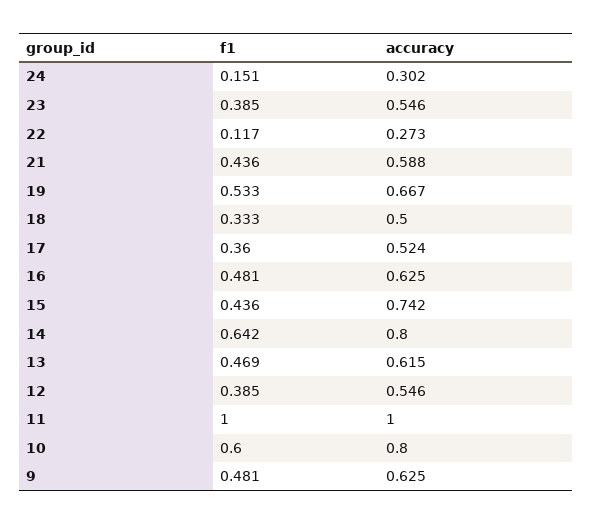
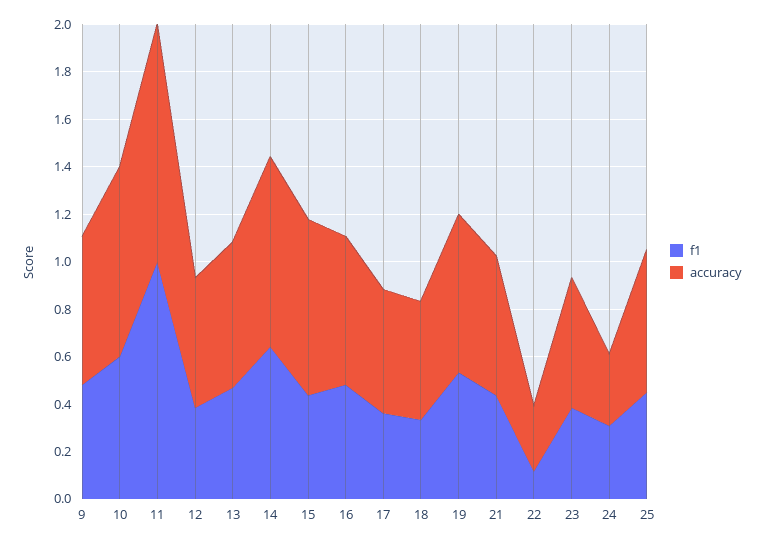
f1, 24: 0.151 -> 0.3
f1, 25: none -> 0.45
accuracy, 25: none -> 0.6

